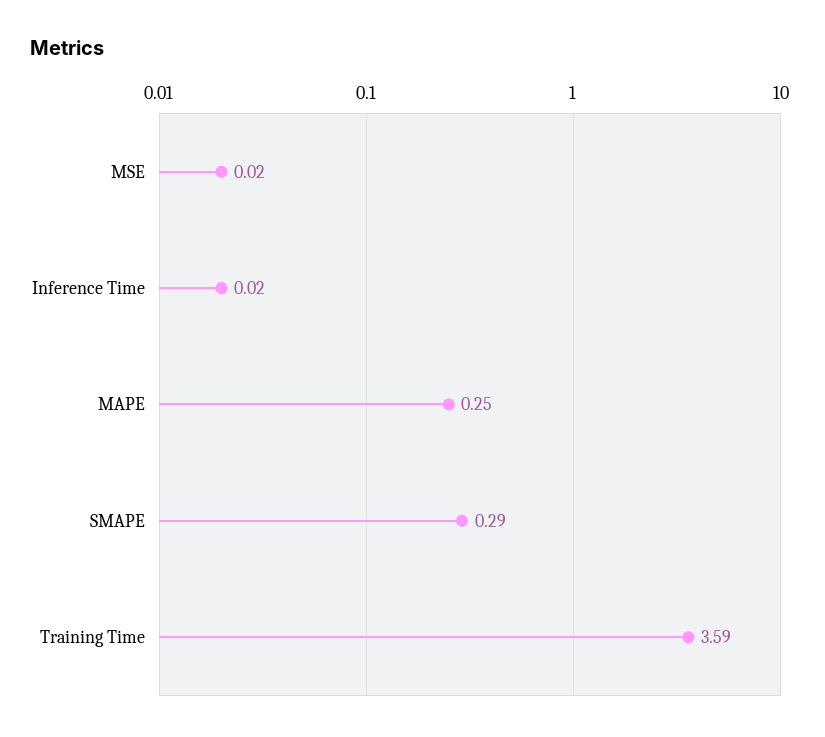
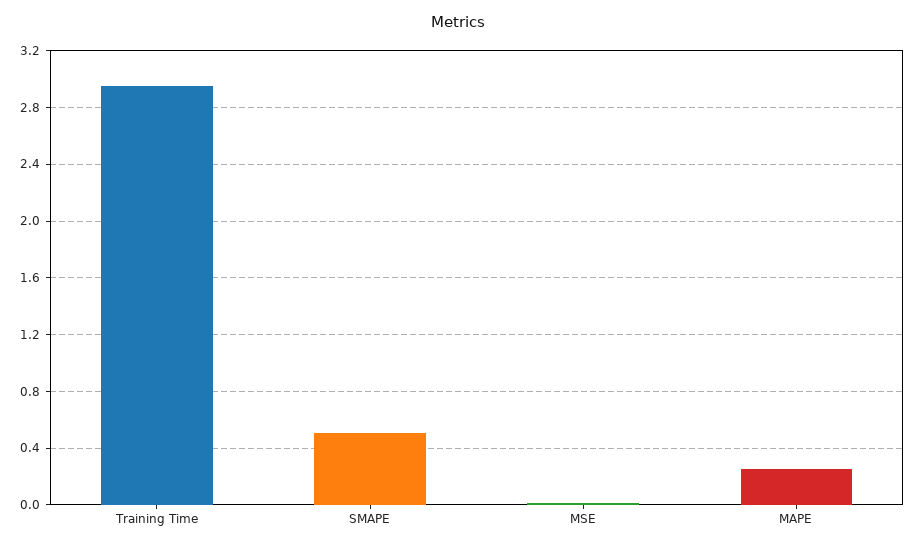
Inference Time: 0.02 -> none
SMAPE: 0.29 -> 0.5
Training Time: 3.59 -> 2.95

